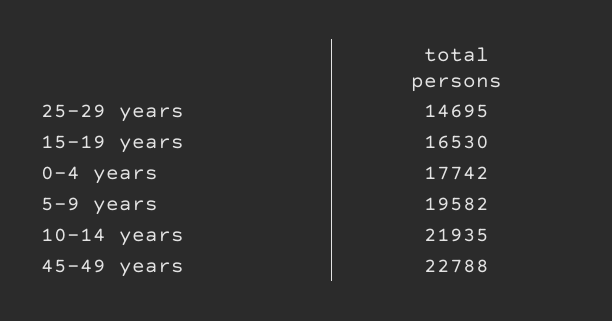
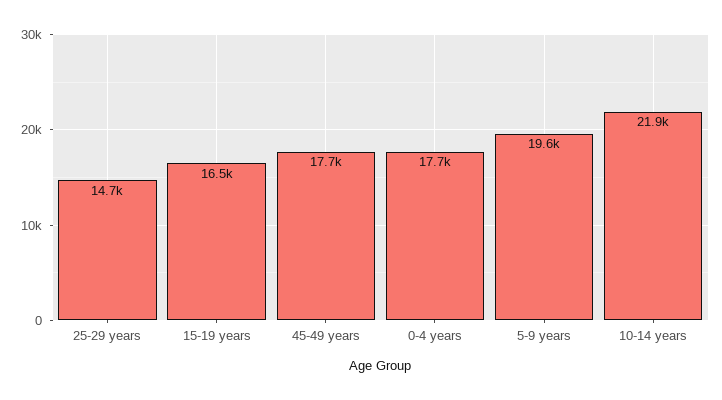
45-49 years: 22788 -> 17700

